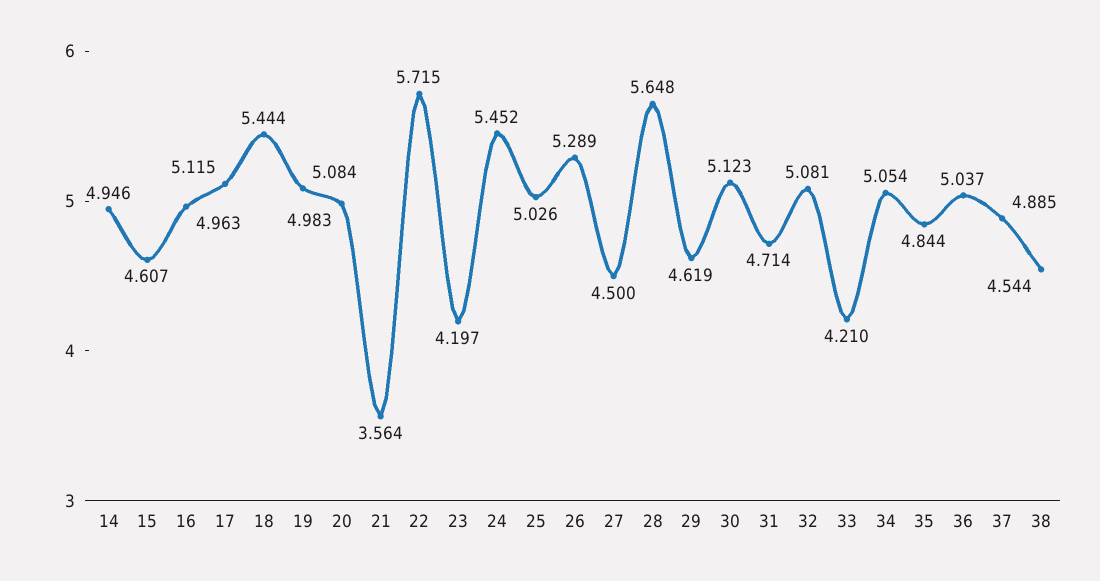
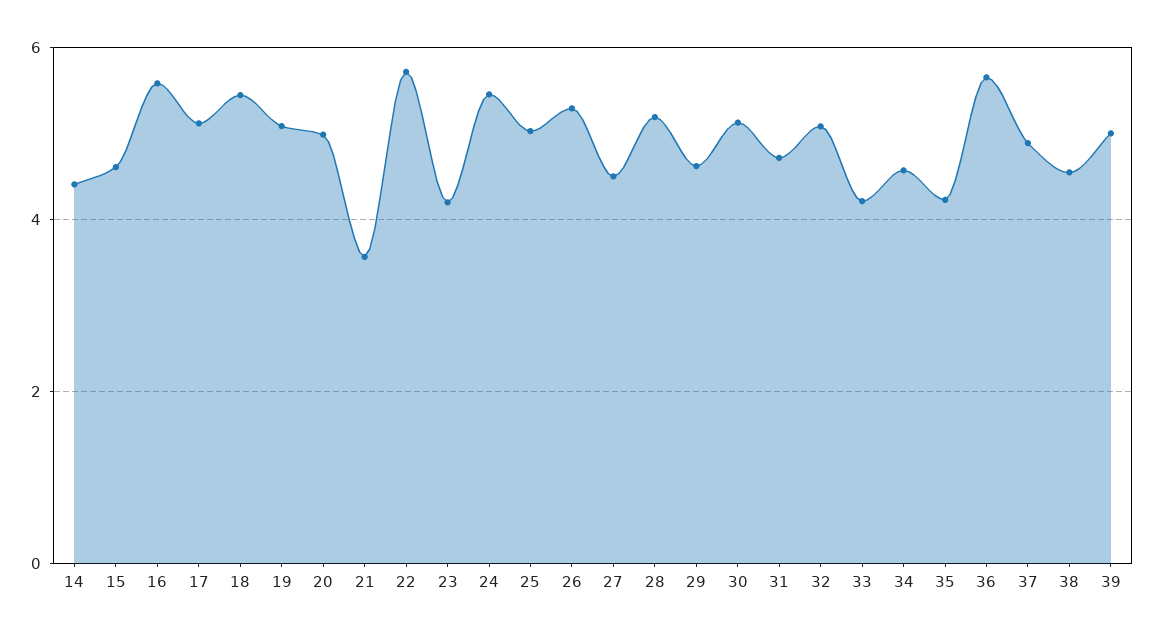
14: 4.946 -> 4.4
16: 4.963 -> 5.6
28: 5.648 -> 5.2
34: 5.054 -> 4.6
35: 4.844 -> 4.2
36: 5.037 -> 5.6
39: none -> 5

